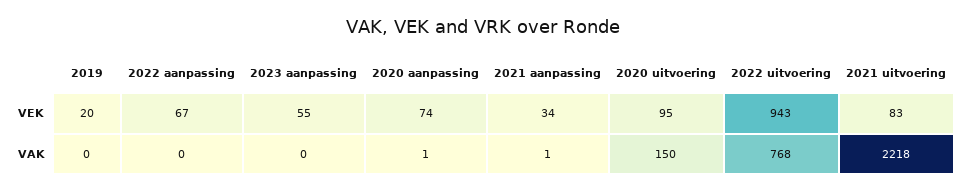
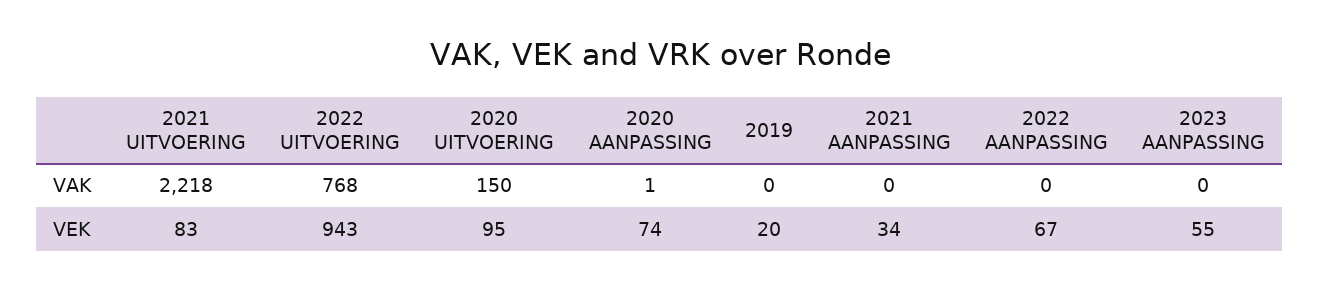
2021 aanpassing, VAK: 1 -> 0

